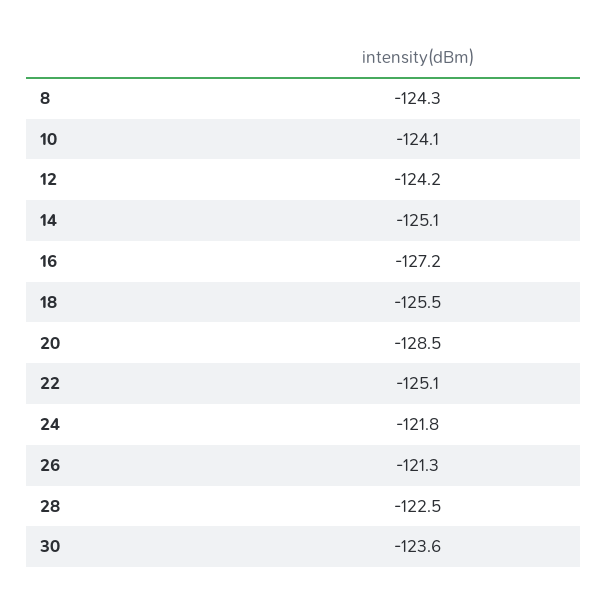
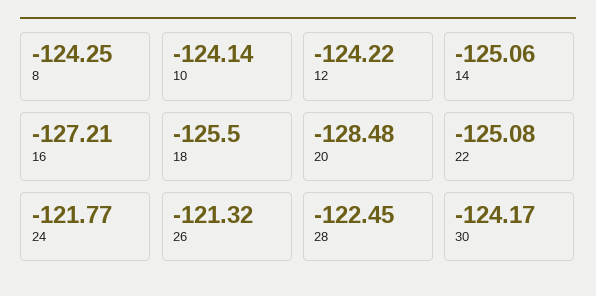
30: -123.6 -> -124.17

